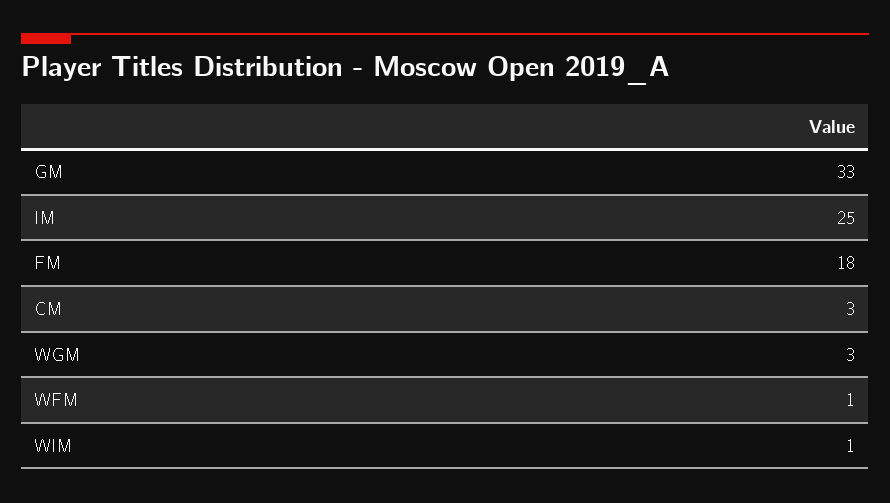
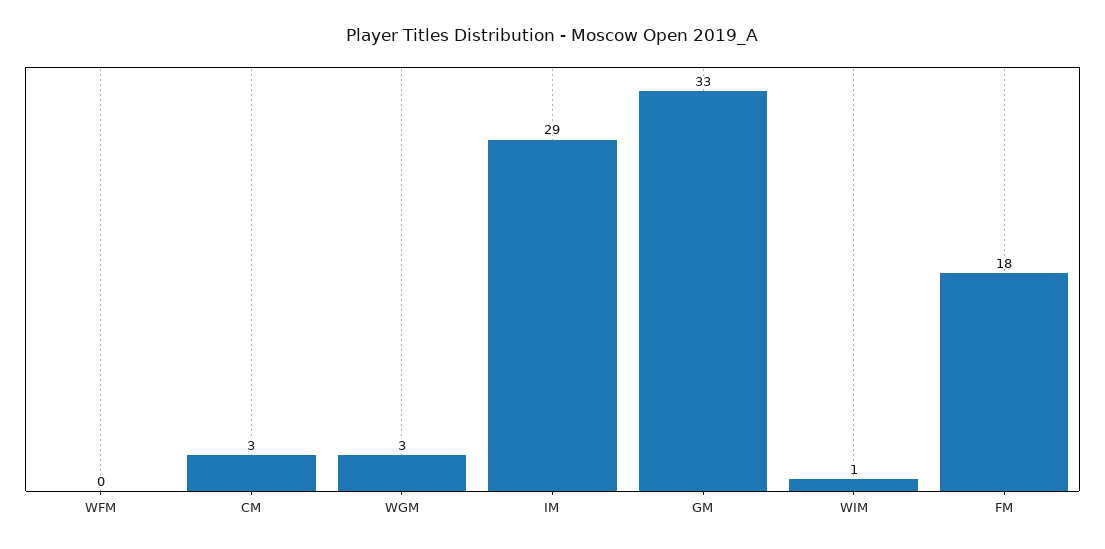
IM: 25 -> 29
WFM: 1 -> 0

